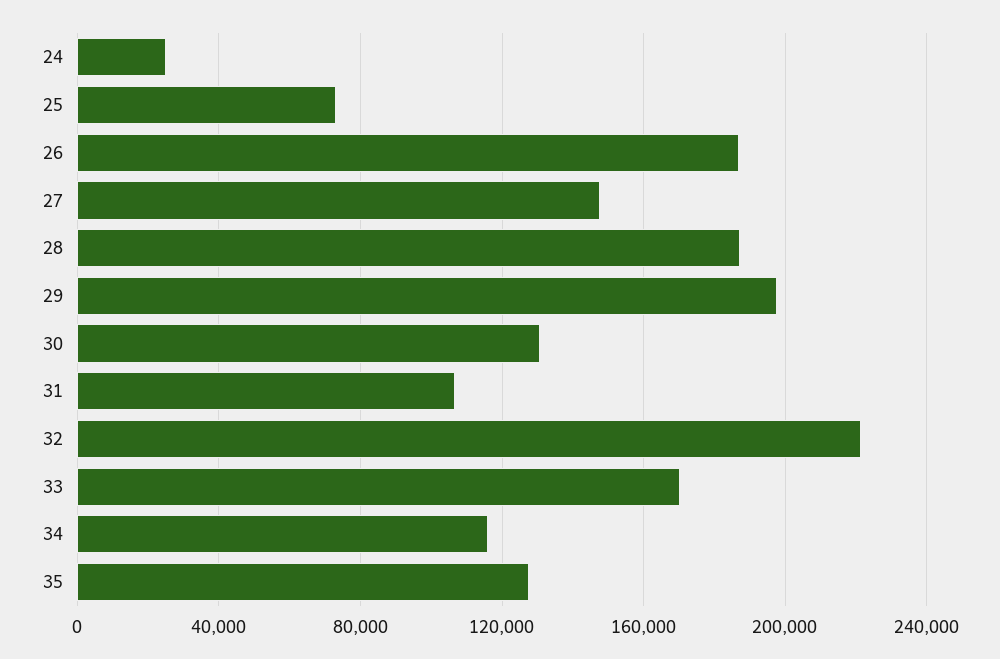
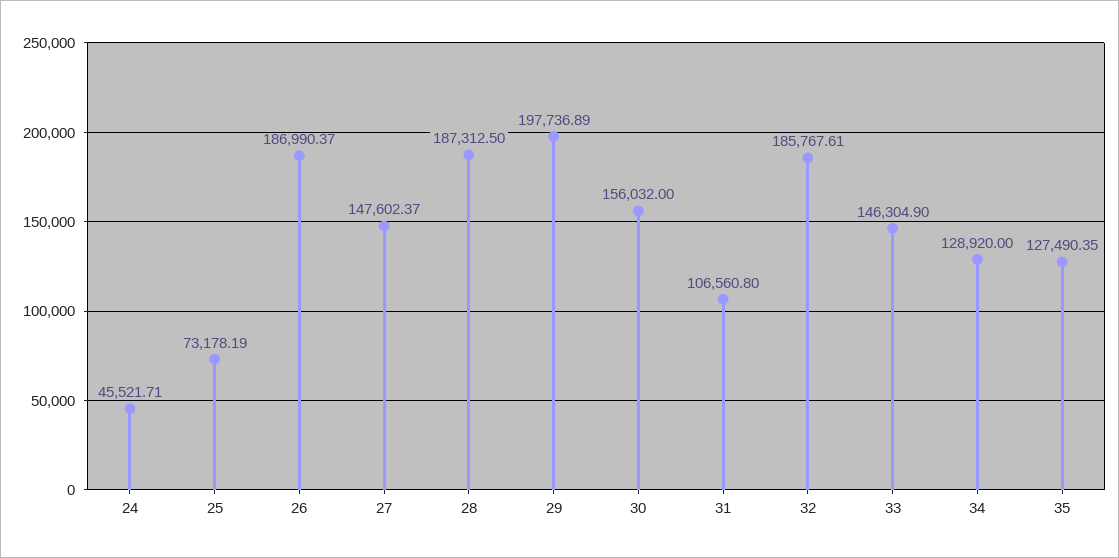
24: 25000 -> 45521.71
30: 130000 -> 156032
32: 220000 -> 185767.61
33: 170000 -> 146304.9
34: 115000 -> 128920

